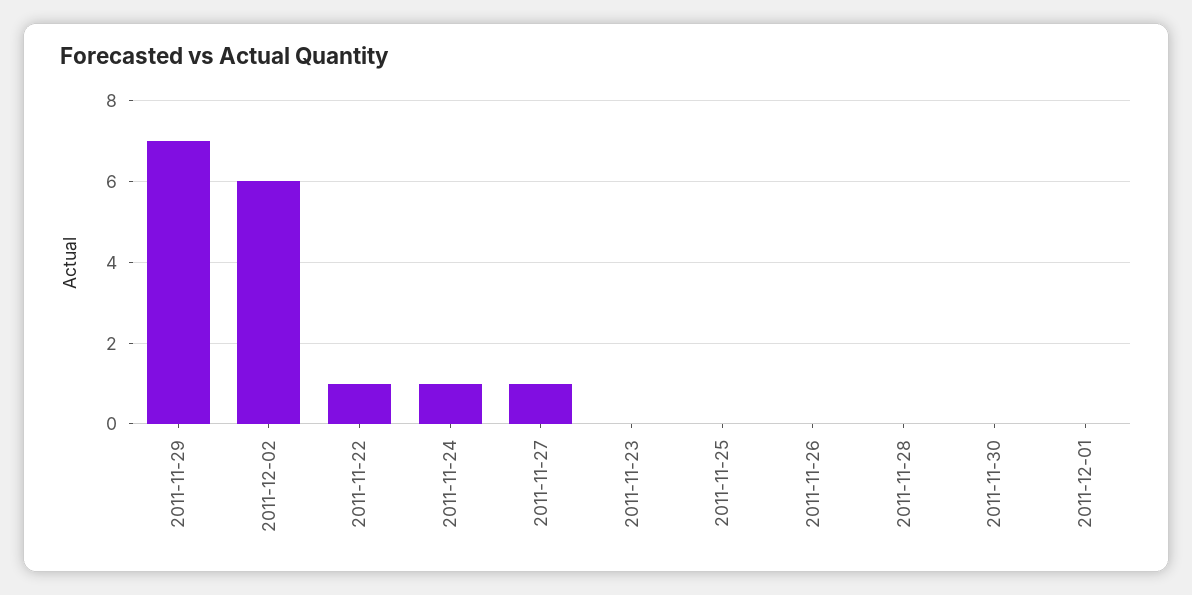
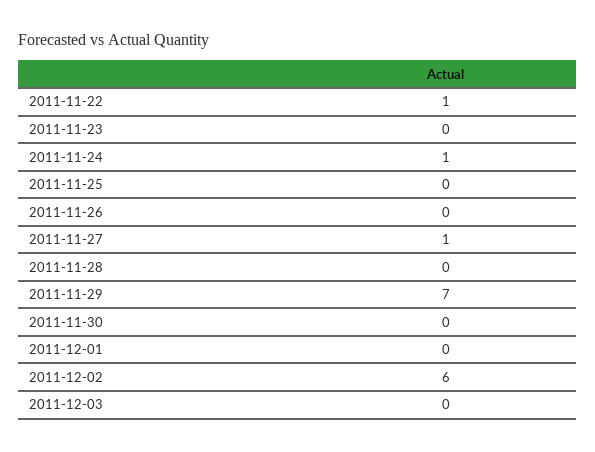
2011-12-03: none -> 0

